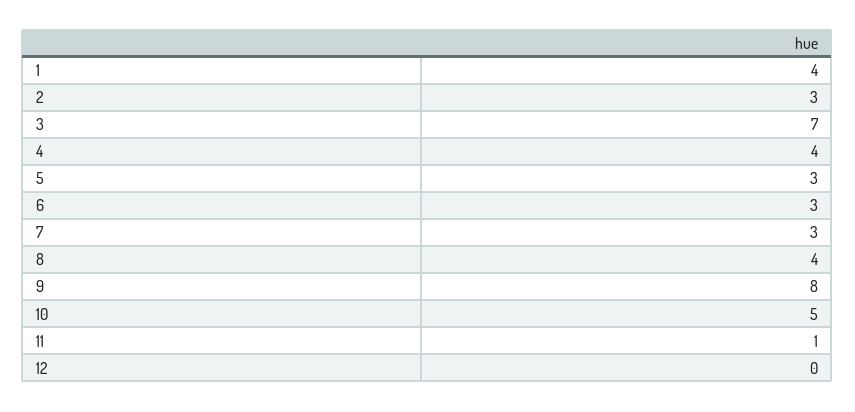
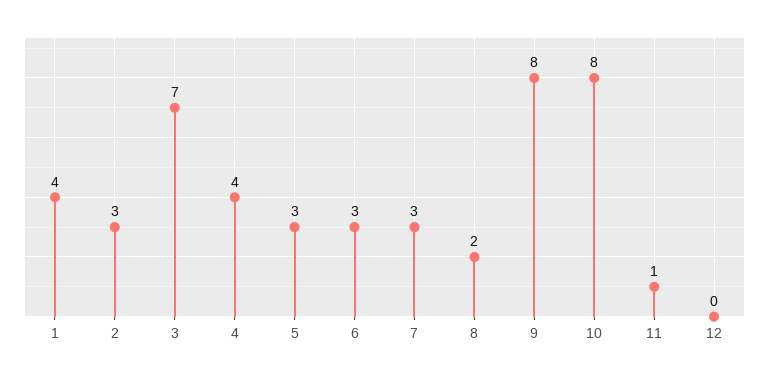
8: 4 -> 2
10: 5 -> 8

